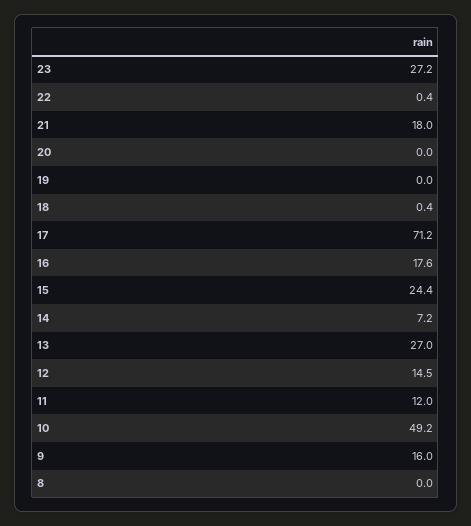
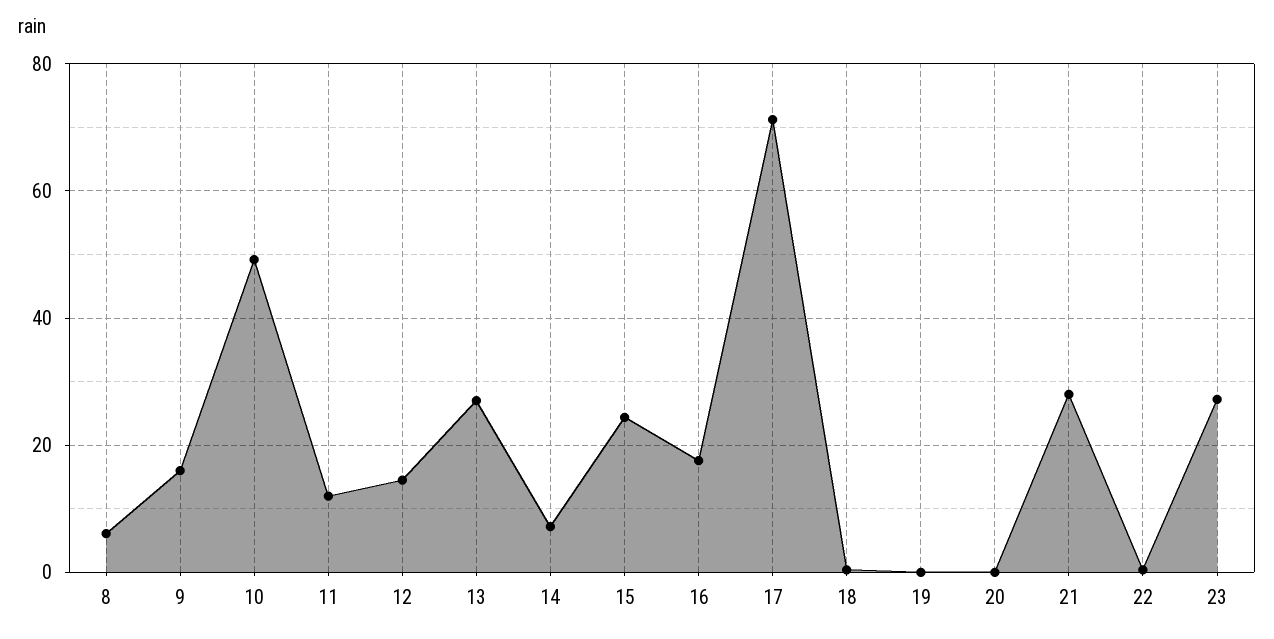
21: 18 -> 28
8: 0 -> 6

